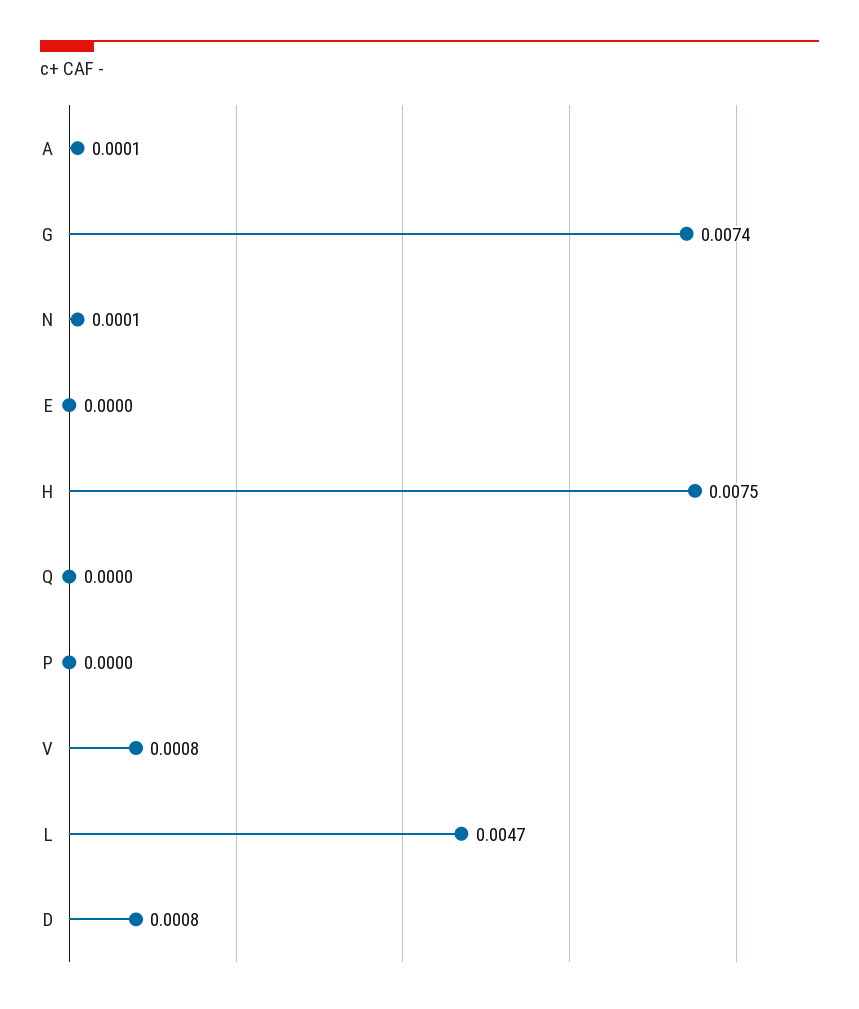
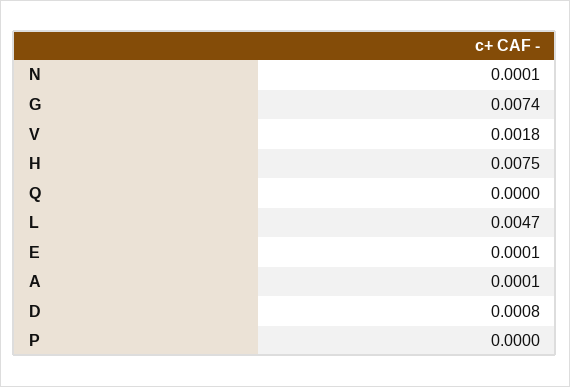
E: 0 -> 0.0001
V: 0.0008 -> 0.0018

